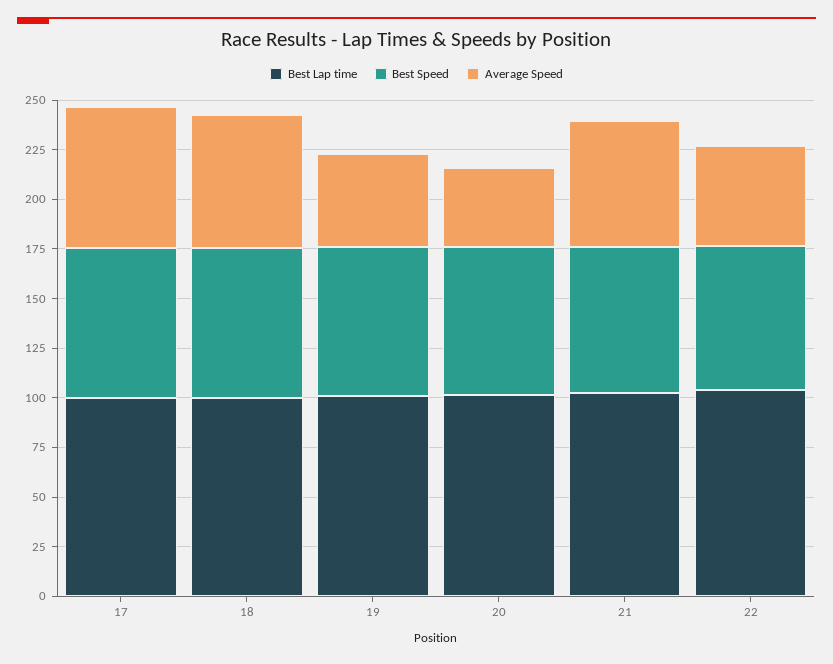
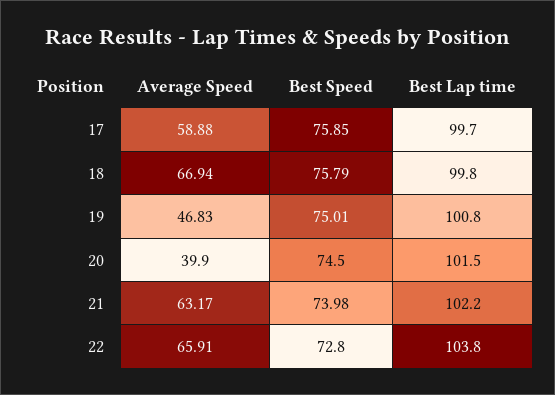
Average Speed, 17: 70 -> 58.88
Average Speed, 22: 50 -> 65.91

